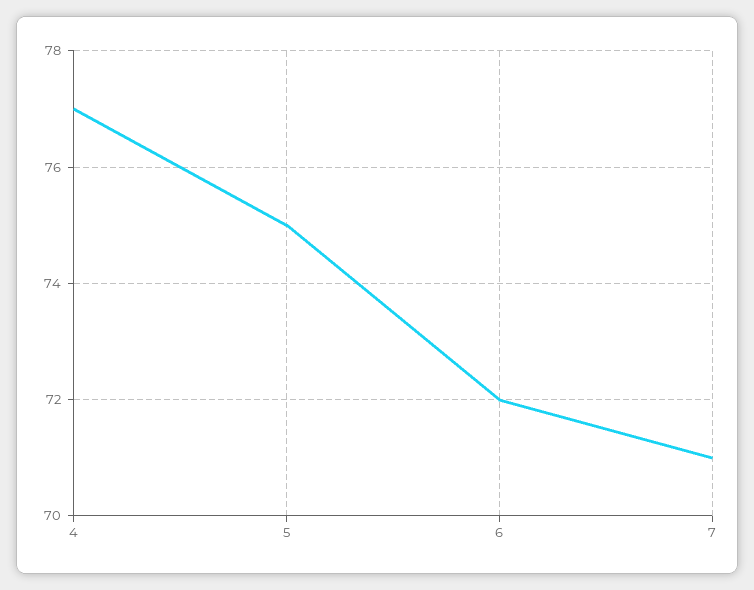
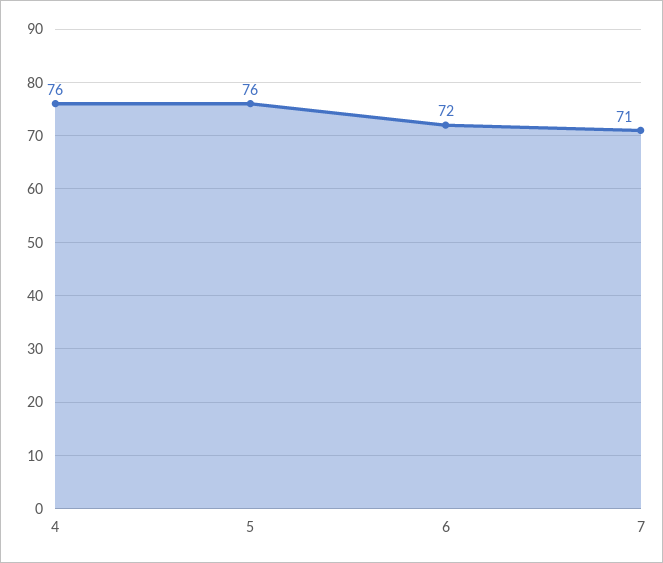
4: 77 -> 76
5: 75 -> 76

